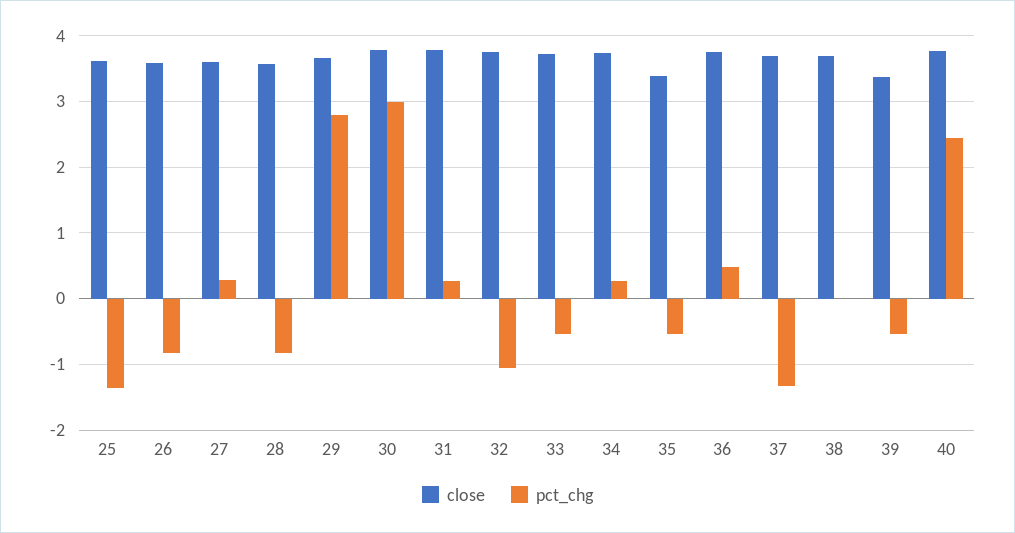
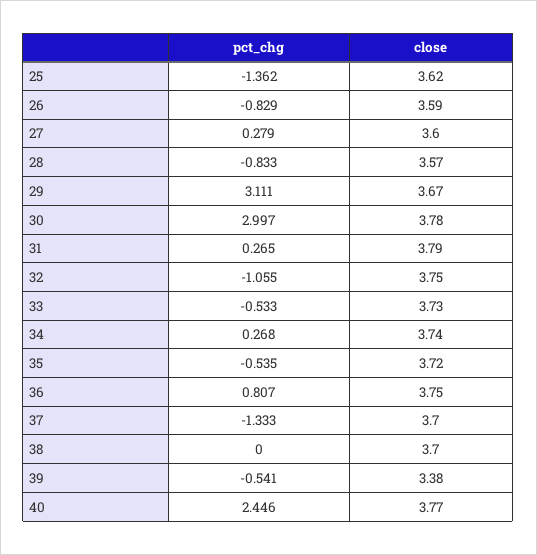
pct_chg, 29: 2.8 -> 3.111
close, 35: 3.4 -> 3.72
pct_chg, 36: 0.5 -> 0.807

